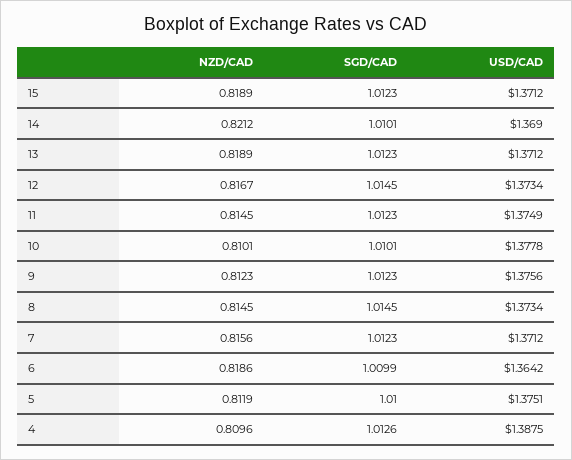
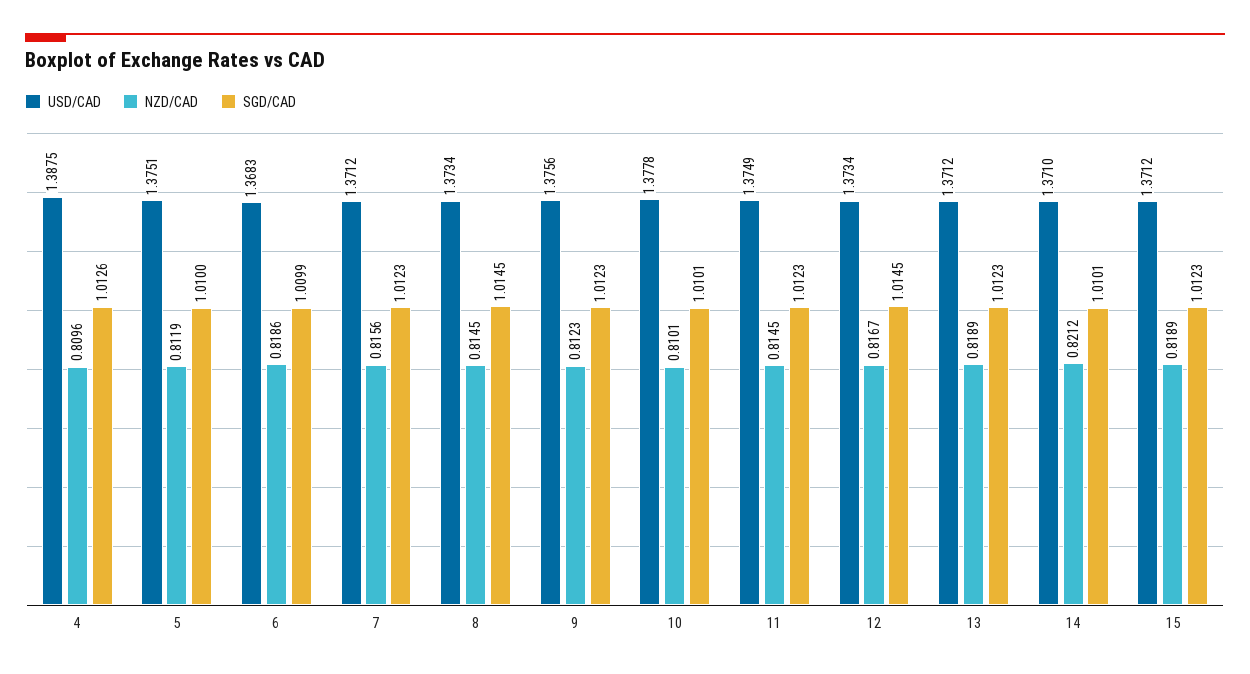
USD/CAD, 14: 1.369 -> 1.371
USD/CAD, 6: 1.3642 -> 1.3683

